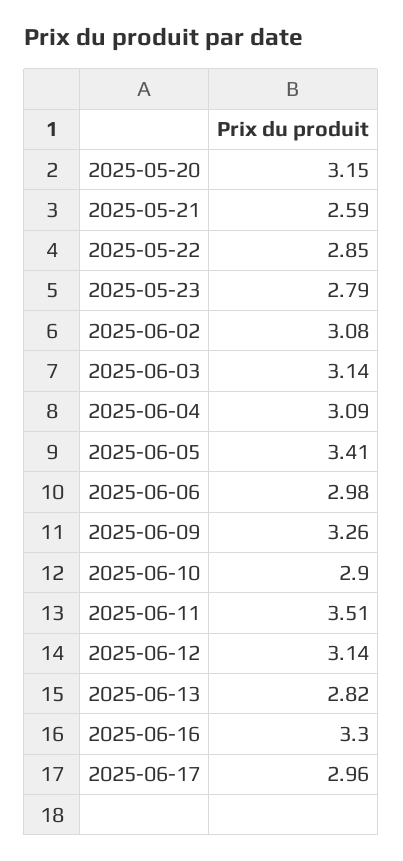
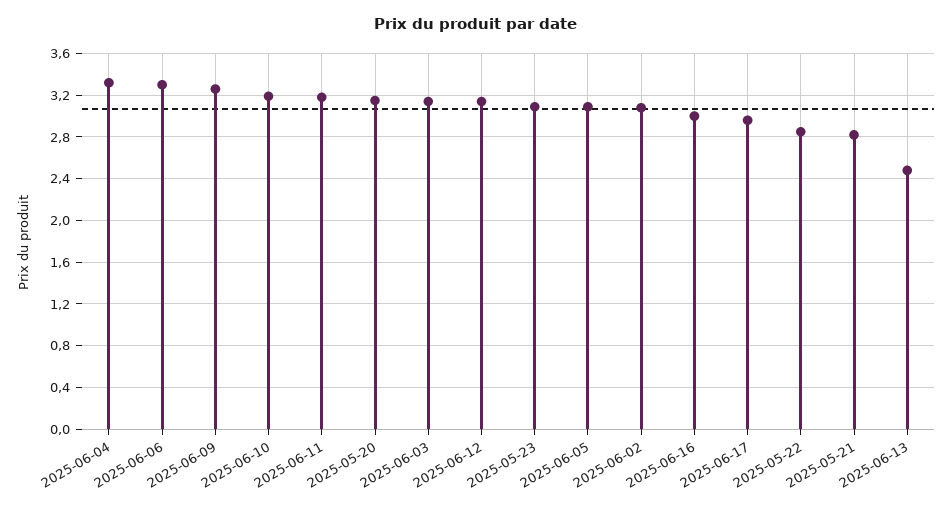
2025-05-21: 2.59 -> 2.8
2025-05-23: 2.79 -> 3.1
2025-06-04: 3.09 -> 3.3
2025-06-05: 3.41 -> 3.1
2025-06-06: 2.98 -> 3.3
2025-06-10: 2.9 -> 3.2
2025-06-11: 3.51 -> 3.2
2025-06-13: 2.82 -> 2.5
2025-06-16: 3.3 -> 3

